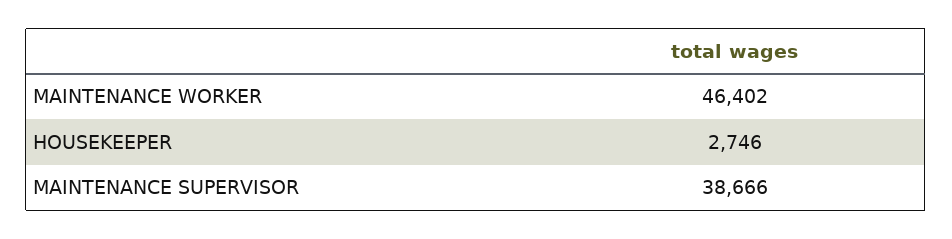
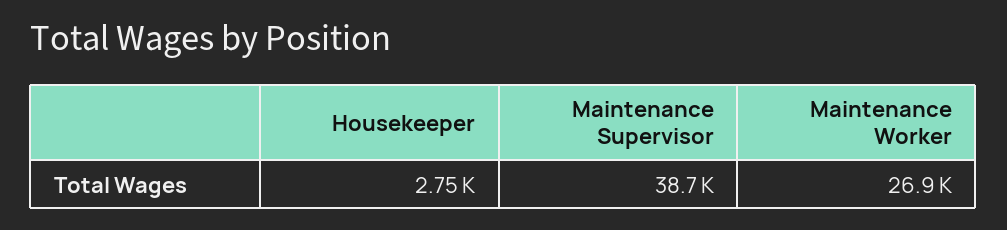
MAINTENANCE WORKER: 46402 -> 26900

